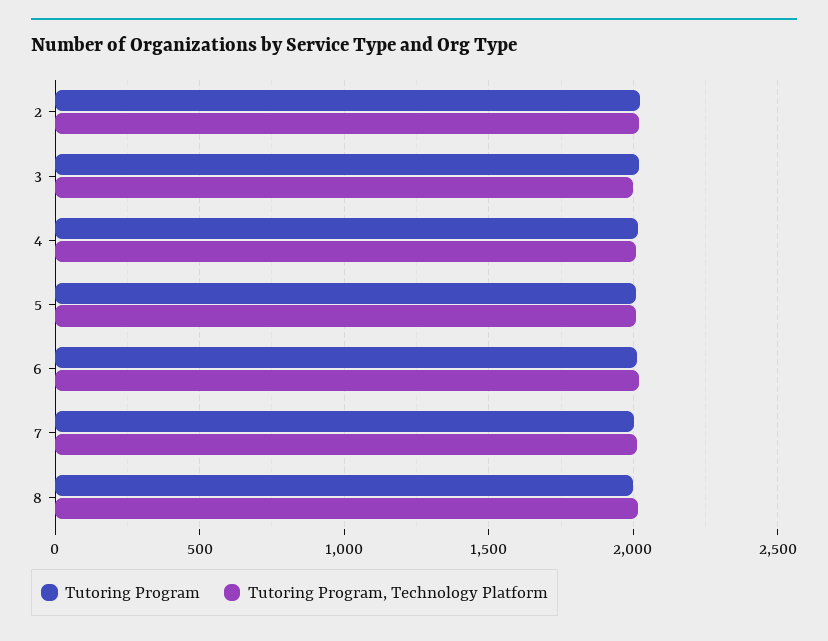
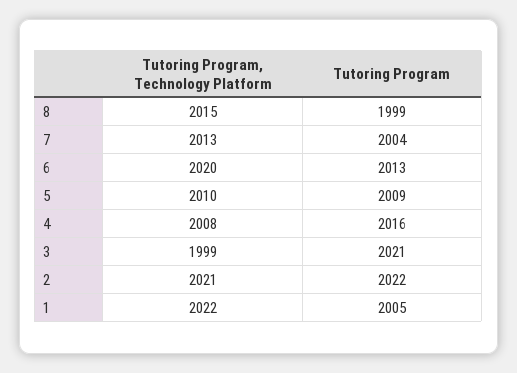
Tutoring Program, Technology Platform, 1: none -> 2022
Tutoring Program, 1: none -> 2005

